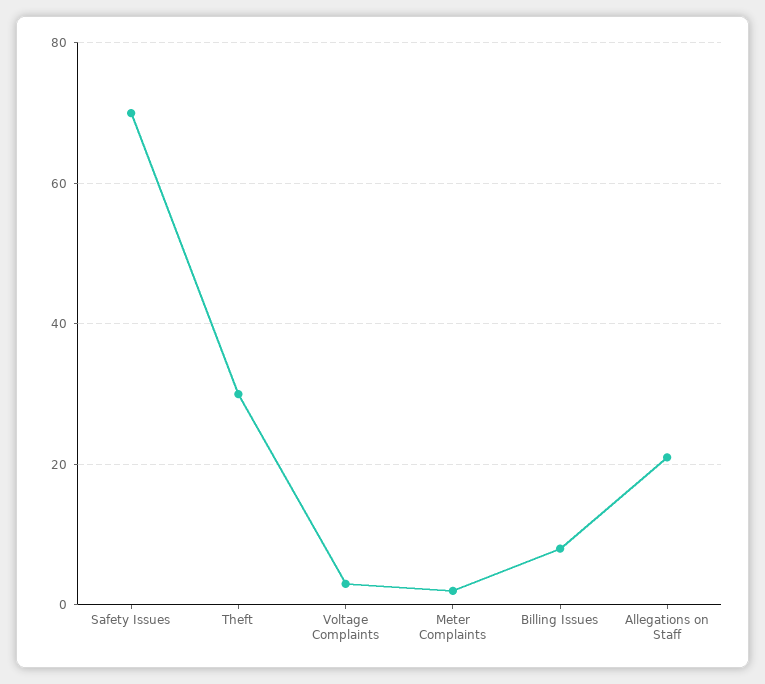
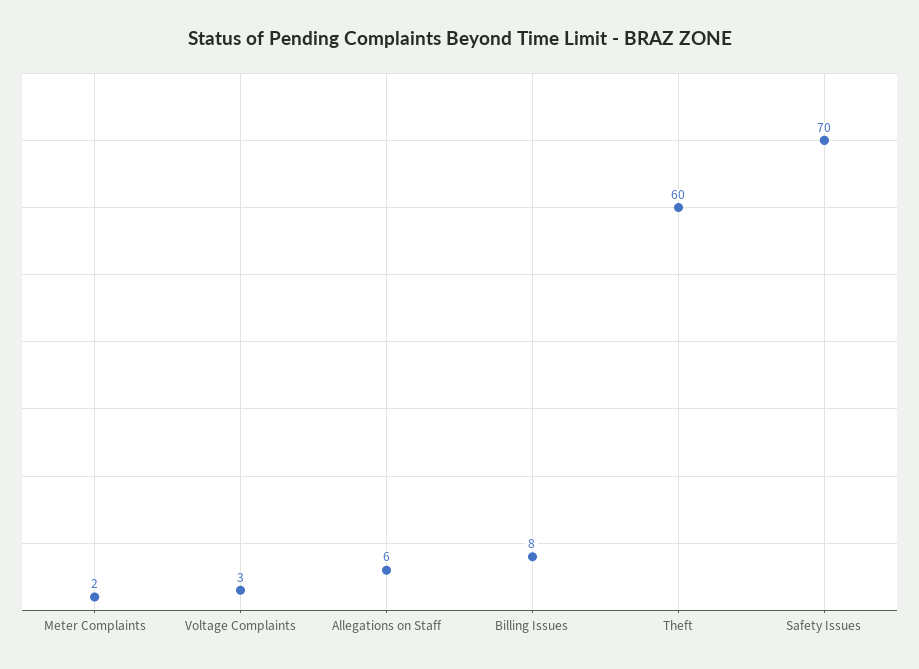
Theft: 30 -> 60
Allegations on Staff: 20 -> 6

